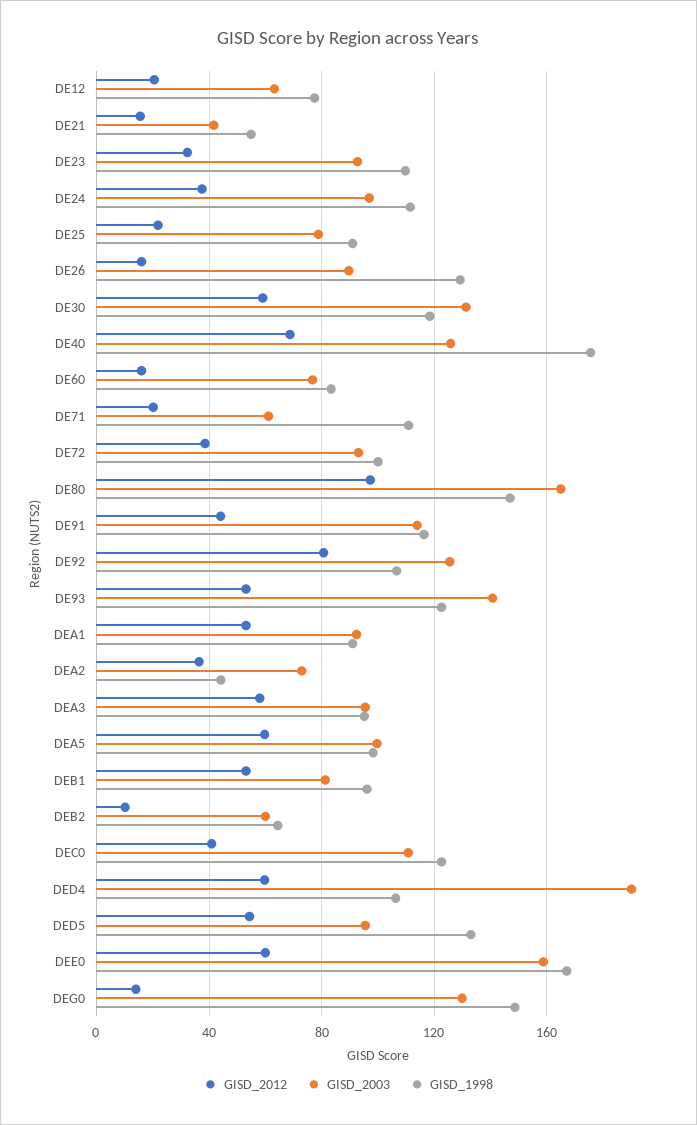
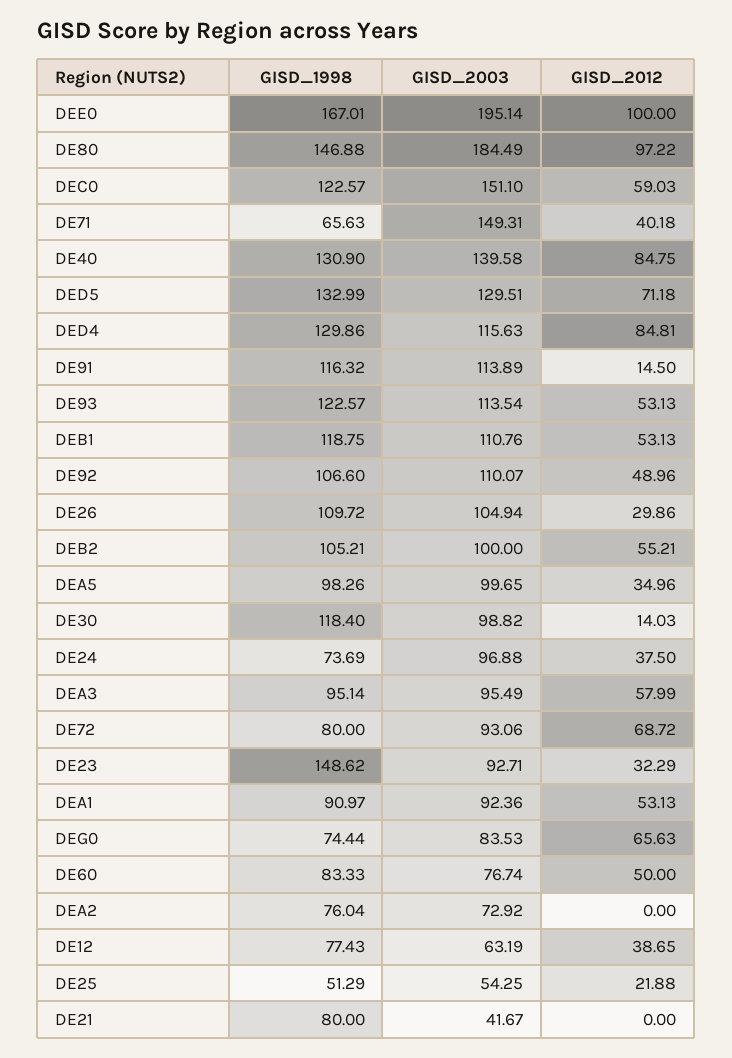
GISD_2012, DE12: 20 -> 38.65
GISD_2012, DE21: 15 -> 0
GISD_1998, DE21: 55 -> 80
GISD_1998, DE23: 110 -> 148.62
GISD_1998, DE24: 110 -> 73.69
GISD_2003, DE25: 80 -> 54.25
GISD_1998, DE25: 90 -> 51.29
GISD_2012, DE26: 15 -> 29.86
GISD_2003, DE26: 90 -> 104.94
GISD_1998, DE26: 130 -> 109.72
GISD_2012, DE30: 60 -> 14.03
GISD_2003, DE30: 130 -> 98.82
GISD_2012, DE40: 70 -> 84.75
GISD_2003, DE40: 125 -> 139.58
GISD_1998, DE40: 175 -> 130.9
GISD_2012, DE60: 15 -> 50
GISD_2012, DE71: 20 -> 40.18
GISD_2003, DE71: 60 -> 149.31
GISD_1998, DE71: 110 -> 65.63
GISD_2012, DE72: 40 -> 68.72
GISD_1998, DE72: 100 -> 80
GISD_2003, DE80: 165 -> 184.49
GISD_2012, DE91: 45 -> 14.5
GISD_2012, DE92: 80 -> 48.96
GISD_2003, DE92: 125 -> 110.07
GISD_2003, DE93: 140 -> 113.54
GISD_2012, DEA2: 35 -> 0
GISD_1998, DEA2: 45 -> 76.04
GISD_2012, DEA5: 60 -> 34.96
GISD_2003, DEB1: 80 -> 110.76
GISD_1998, DEB1: 95 -> 118.75
GISD_2012, DEB2: 10 -> 55.21
GISD_2003, DEB2: 60 -> 100
GISD_1998, DEB2: 65 -> 105.21
GISD_2012, DEC0: 40 -> 59.03
GISD_2003, DEC0: 110 -> 151.1
GISD_2012, DED4: 60 -> 84.81
GISD_2003, DED4: 190 -> 115.63
GISD_1998, DED4: 105 -> 129.86
GISD_2012, DED5: 55 -> 71.18
GISD_2003, DED5: 95 -> 129.51
GISD_2012, DEE0: 60 -> 100
GISD_2003, DEE0: 160 -> 195.14
GISD_2012, DEG0: 15 -> 65.63
GISD_2003, DEG0: 130 -> 83.53
GISD_1998, DEG0: 150 -> 74.44

